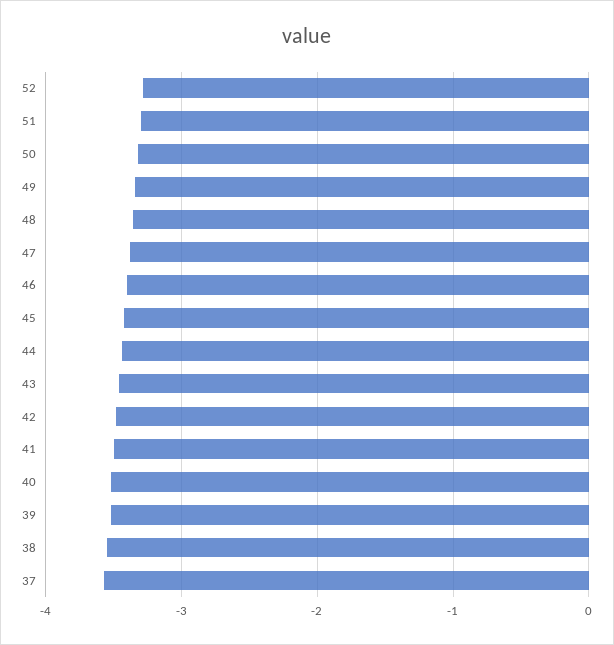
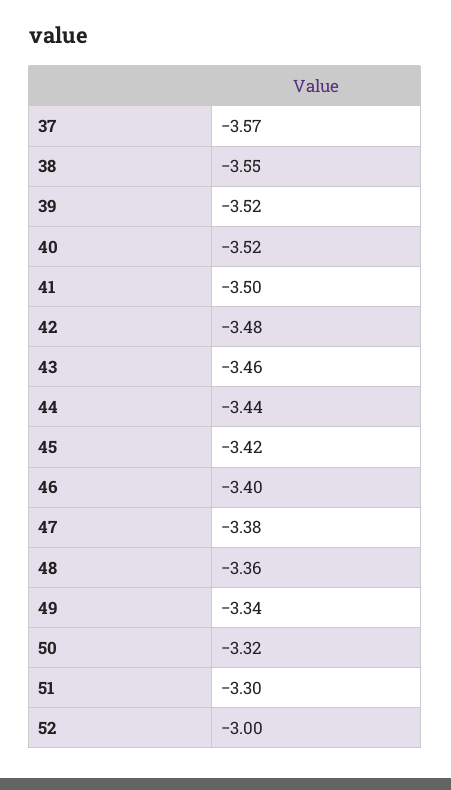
52: -3.3 -> -3

